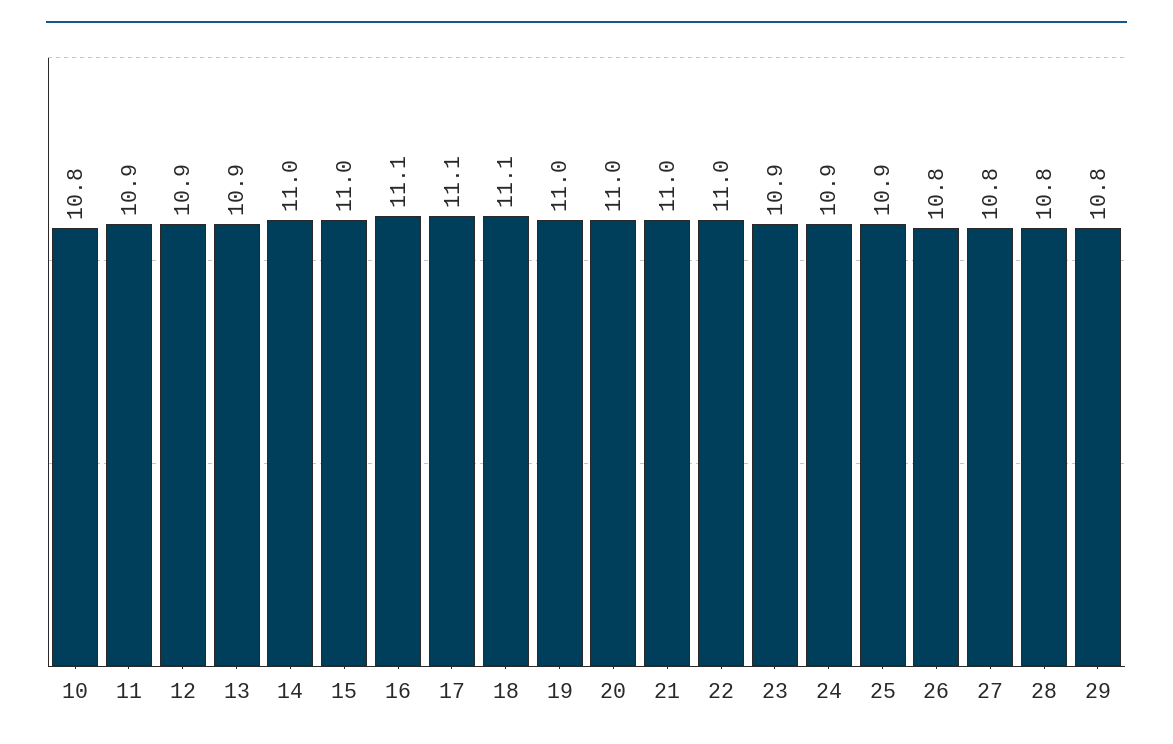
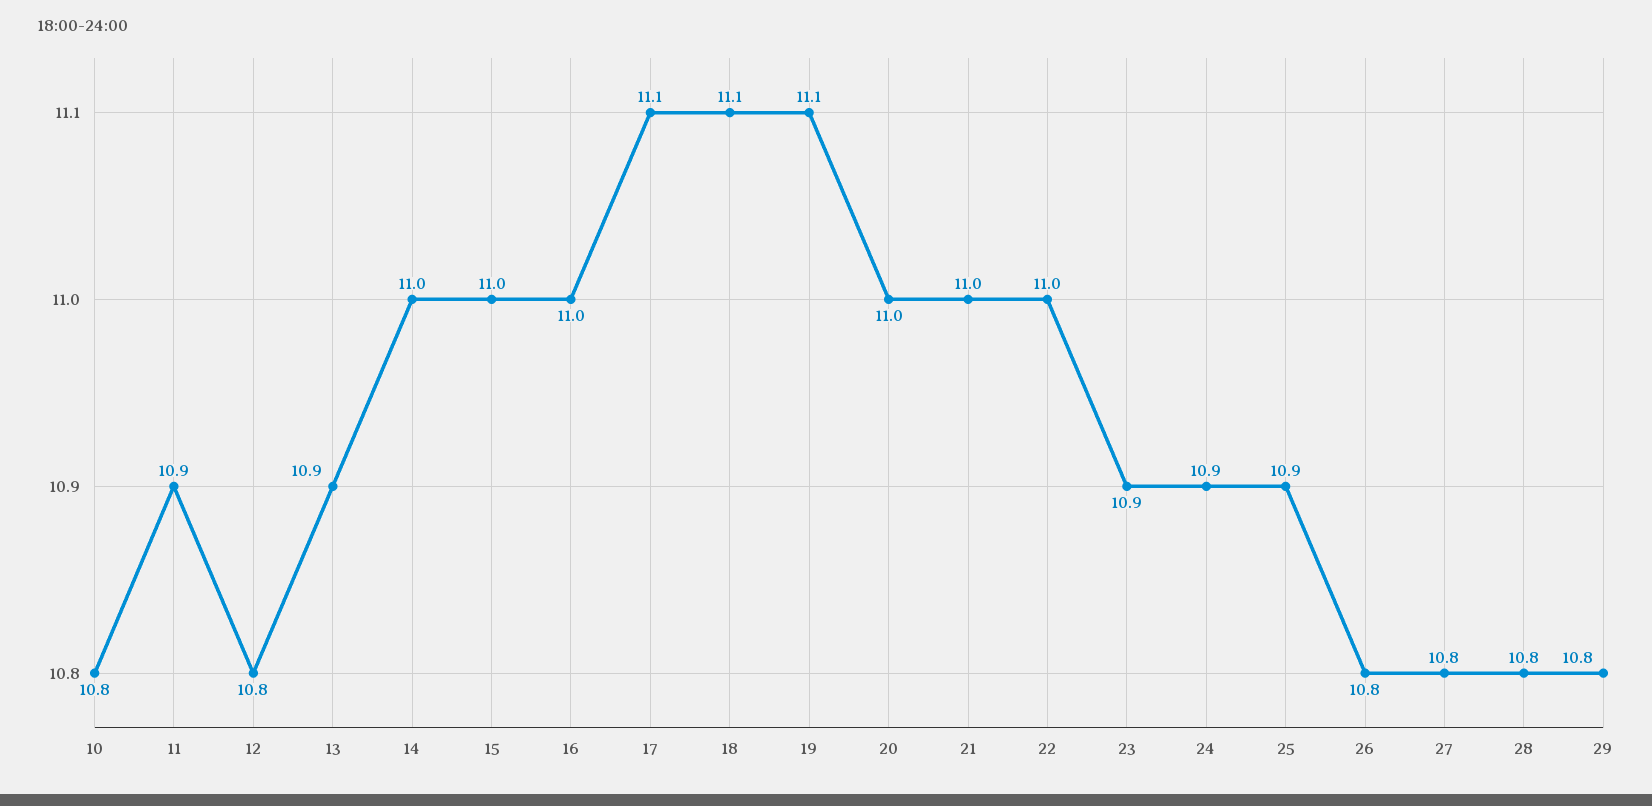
12: 10.9 -> 10.8
16: 11.1 -> 11
19: 11 -> 11.1

